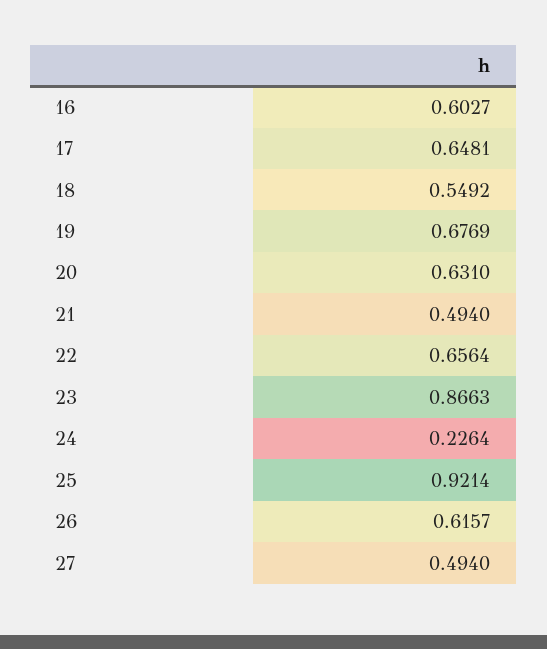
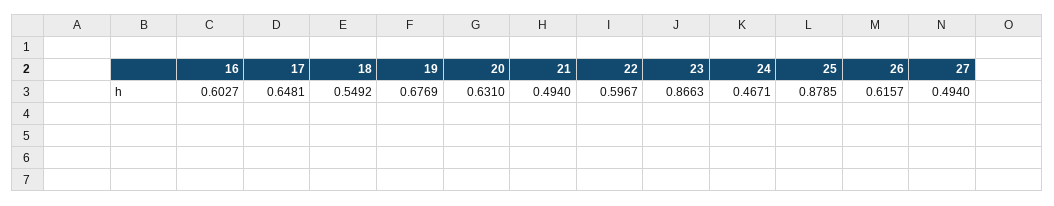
22: 0.6564 -> 0.5967
24: 0.2264 -> 0.4671
25: 0.9214 -> 0.8785

